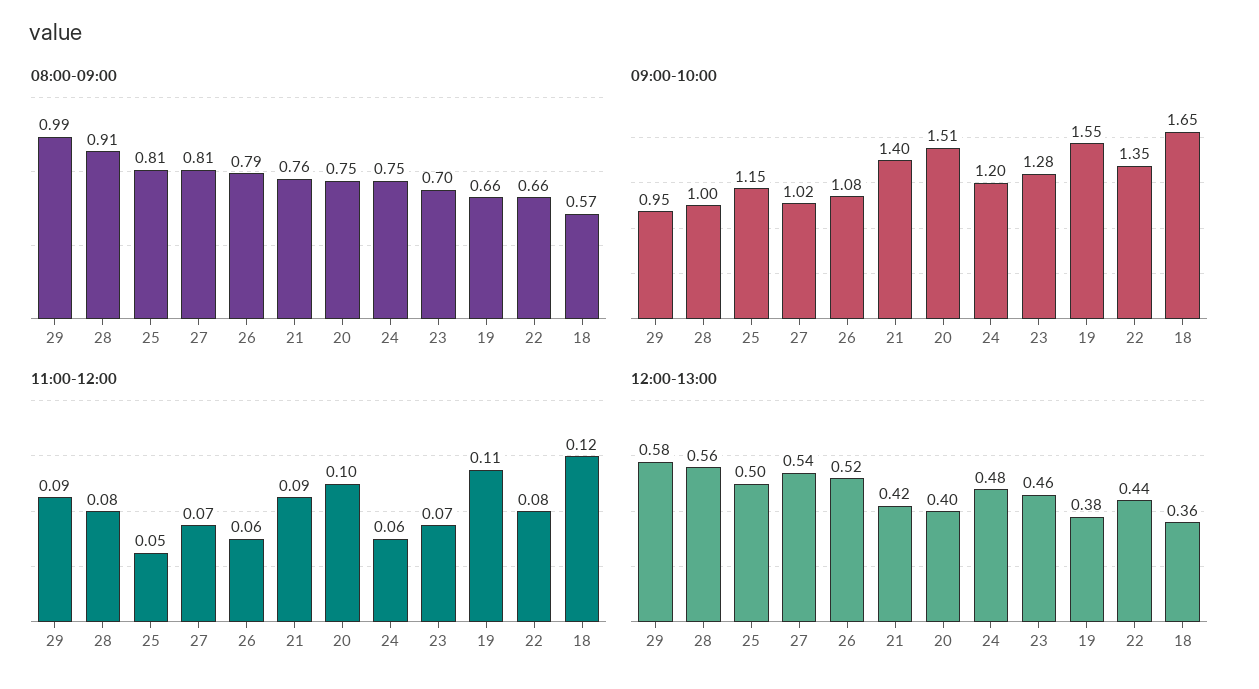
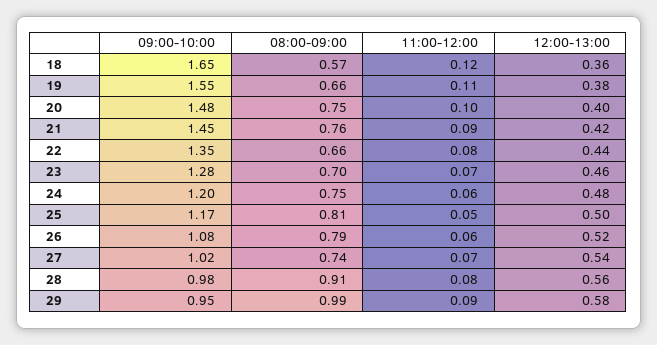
08:00-09:00, 27: 0.81 -> 0.74
09:00-10:00, 28: 1 -> 0.98
09:00-10:00, 25: 1.15 -> 1.17
09:00-10:00, 21: 1.4 -> 1.45
09:00-10:00, 20: 1.51 -> 1.48

